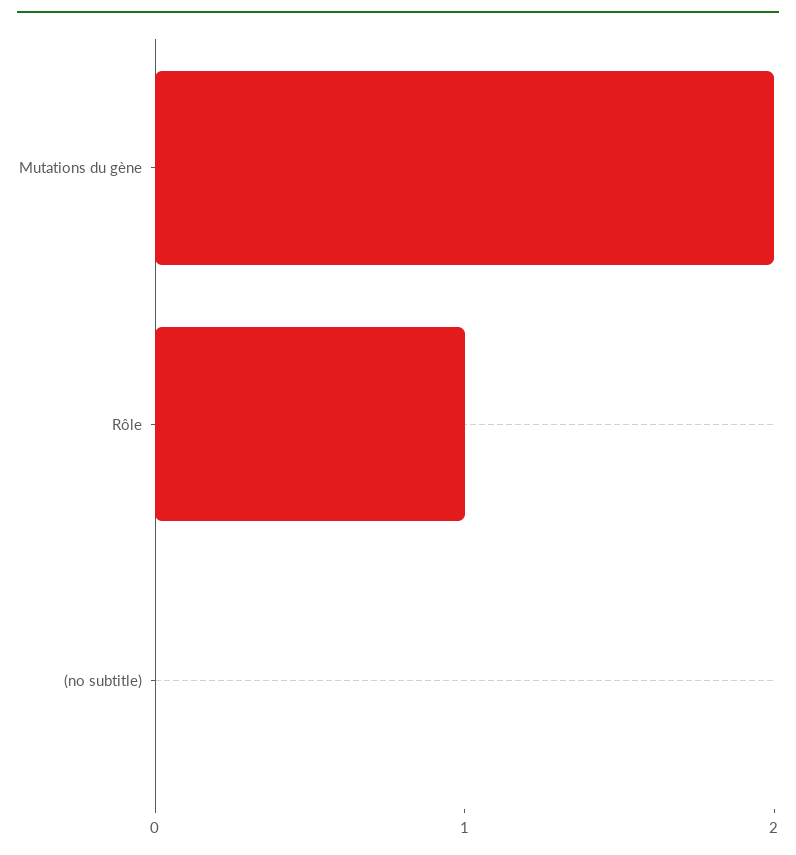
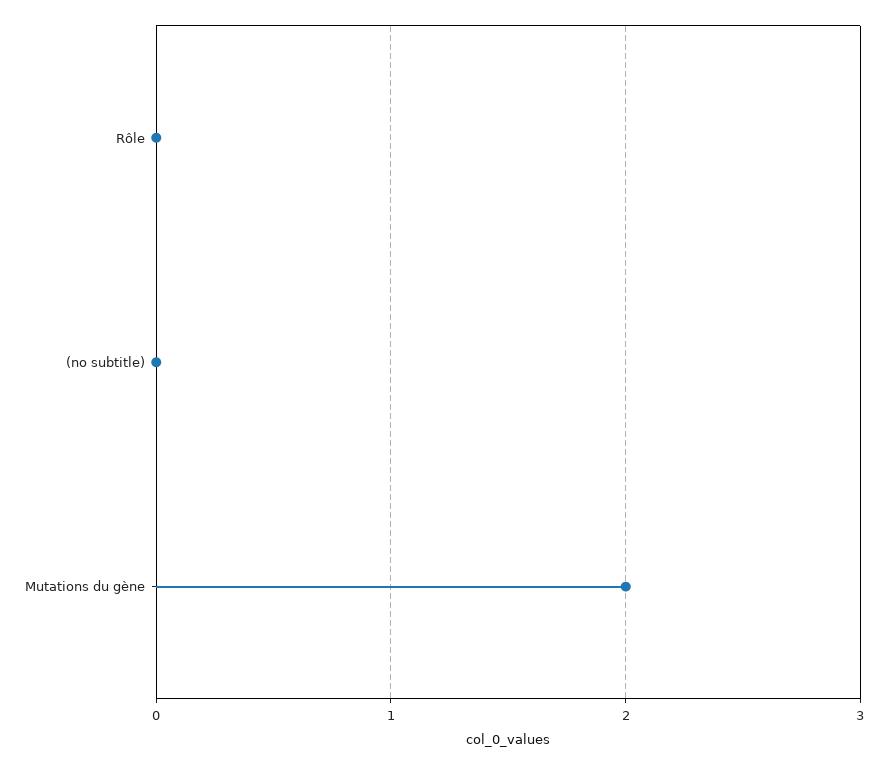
Rôle: 1 -> 0

